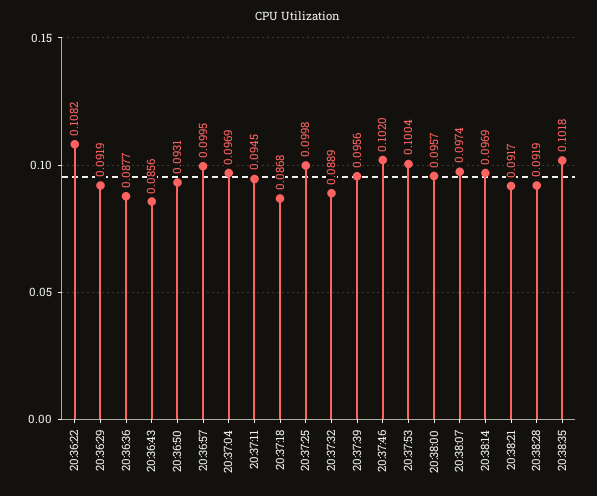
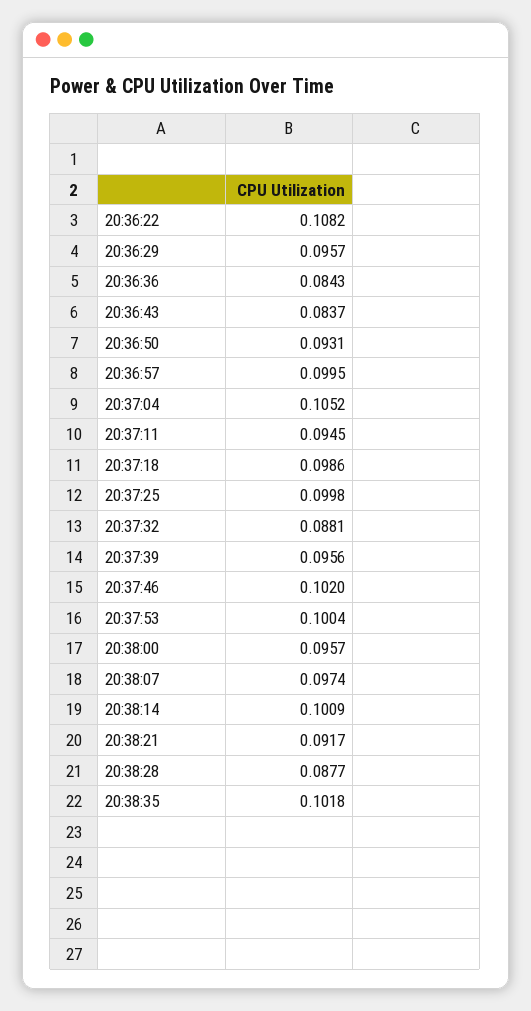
20:36:29: 0.0919 -> 0.0957
20:36:36: 0.0877 -> 0.0843
20:36:43: 0.0856 -> 0.0837
20:37:04: 0.0969 -> 0.1052
20:37:18: 0.0868 -> 0.0986
20:37:32: 0.0889 -> 0.0881
20:38:14: 0.0969 -> 0.1009
20:38:28: 0.0919 -> 0.0877

